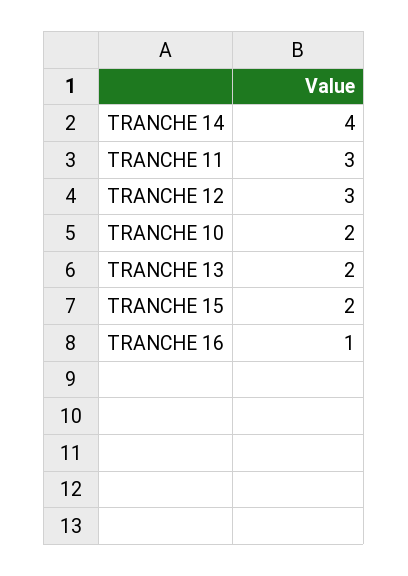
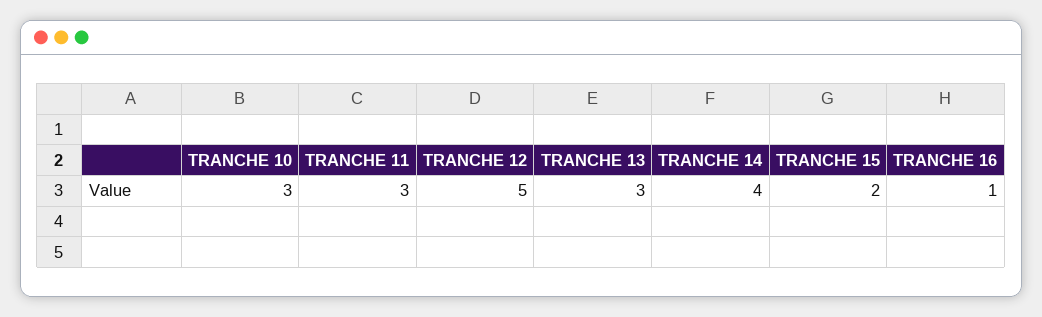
TRANCHE 12: 3 -> 5
TRANCHE 10: 2 -> 3
TRANCHE 13: 2 -> 3

